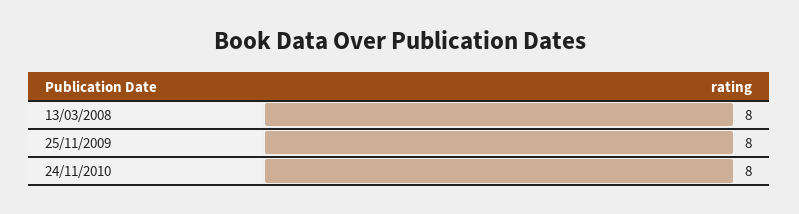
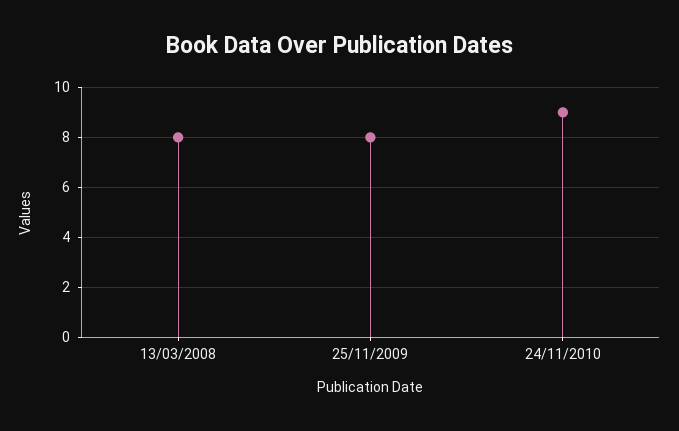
24/11/2010: 8 -> 9

